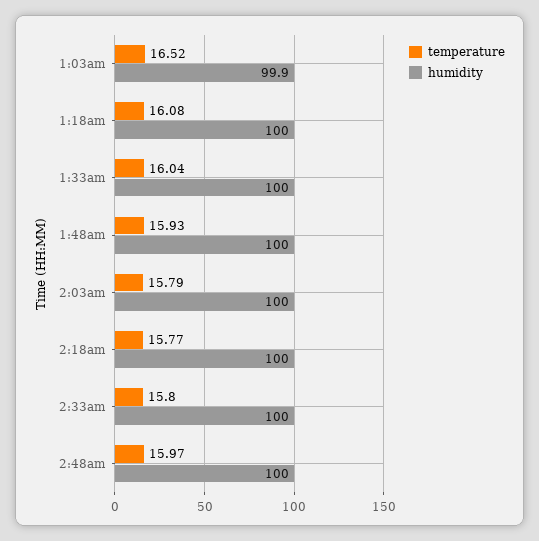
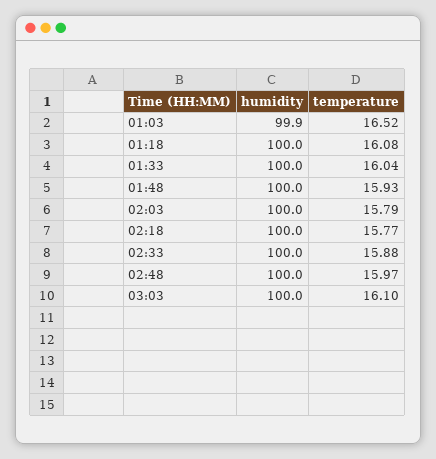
temperature, 2:33am: 15.8 -> 15.88
humidity, 03:03: none -> 100
temperature, 03:03: none -> 16.1

